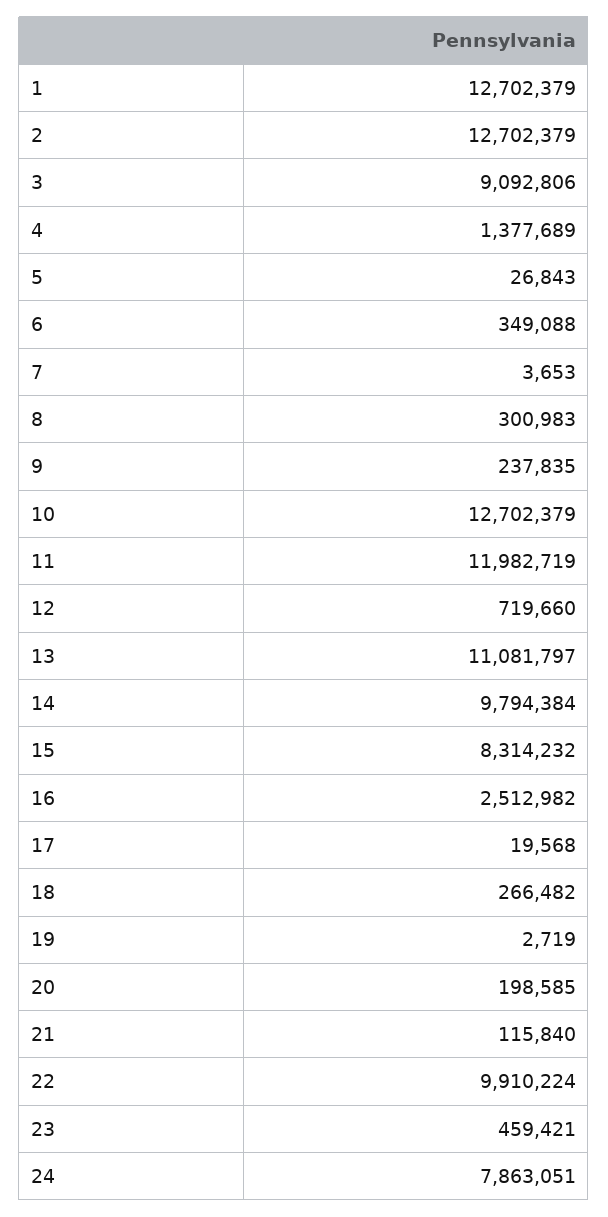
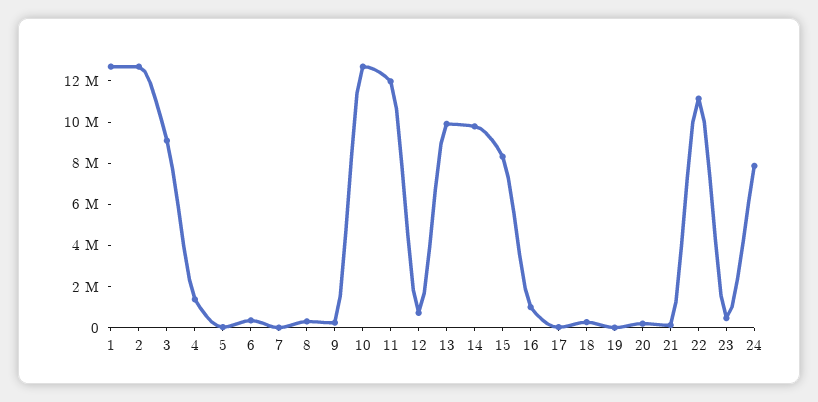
13: 11081797 -> 10000000
16: 2512982 -> 1000000
22: 9910224 -> 11000000

